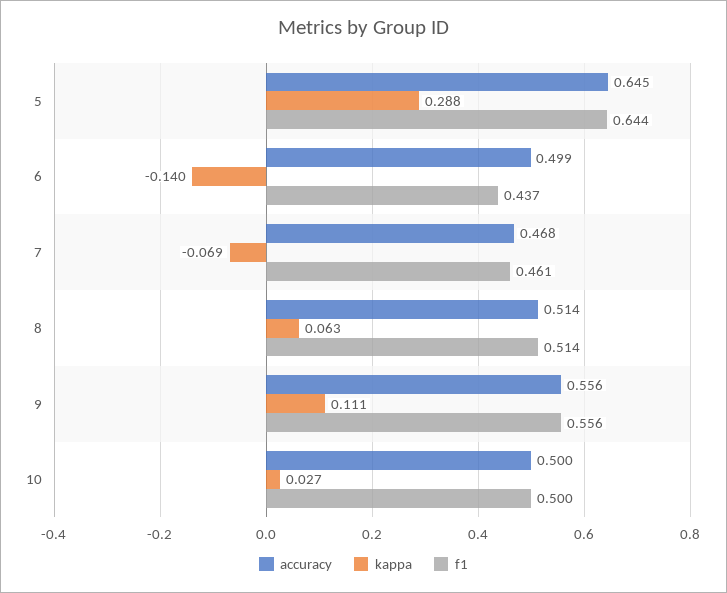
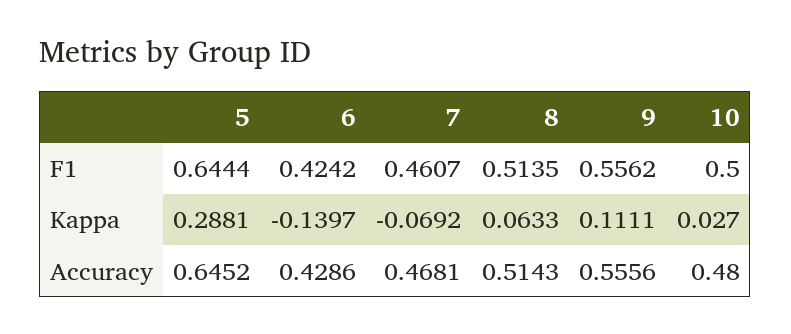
accuracy, 6: 0.499 -> 0.4286
f1, 6: 0.437 -> 0.4242
accuracy, 10: 0.5 -> 0.48

